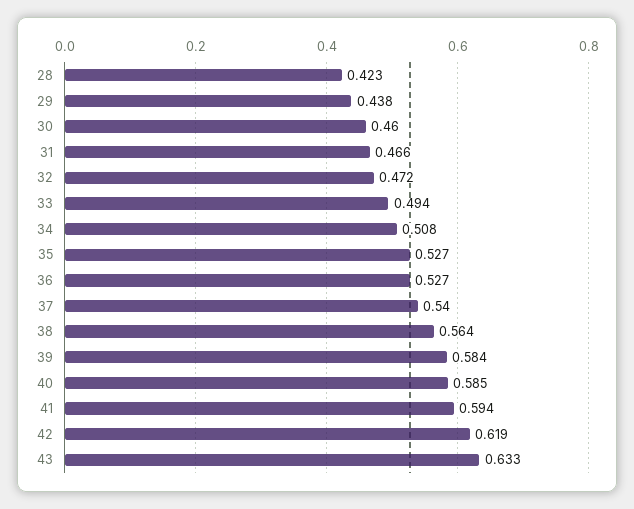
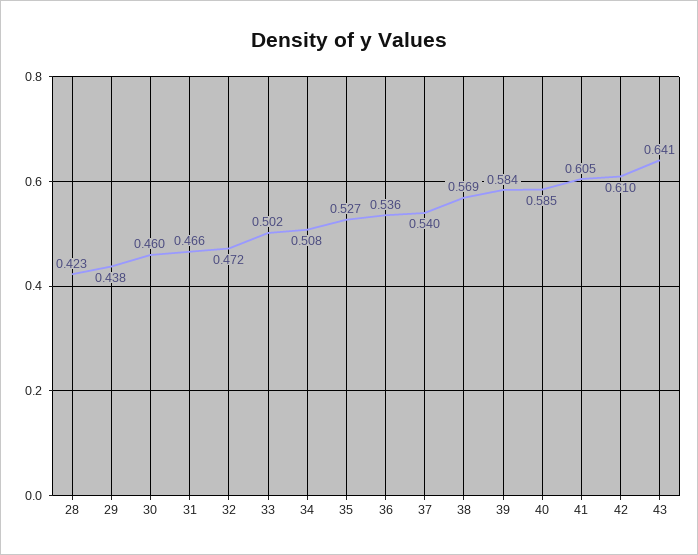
33: 0.494 -> 0.502
36: 0.527 -> 0.536
38: 0.564 -> 0.569
41: 0.594 -> 0.605
42: 0.619 -> 0.61
43: 0.633 -> 0.641

